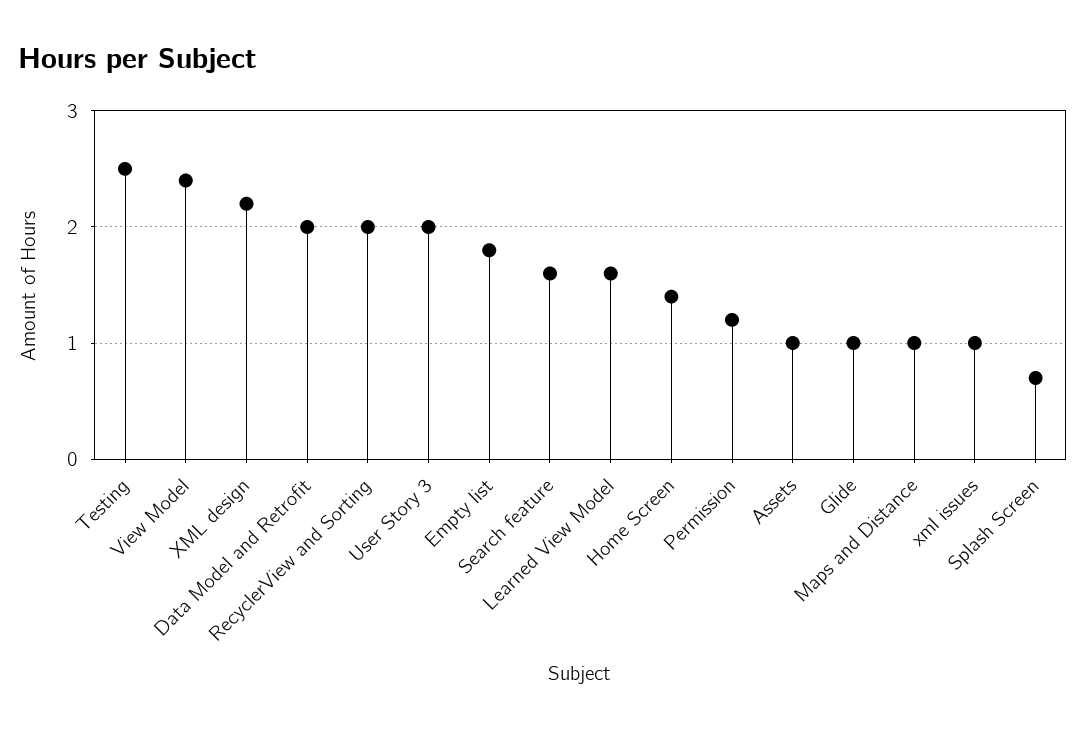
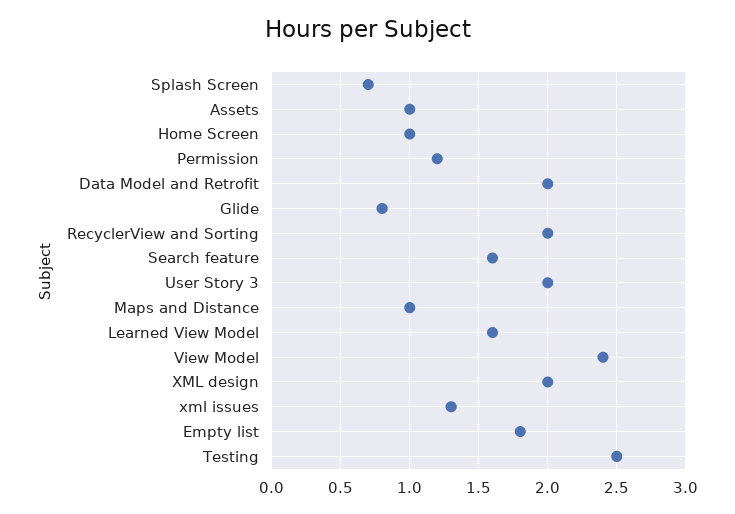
XML design: 2.2 -> 2
Home Screen: 1.4 -> 1
Glide: 1 -> 0.8
xml issues: 1 -> 1.3

